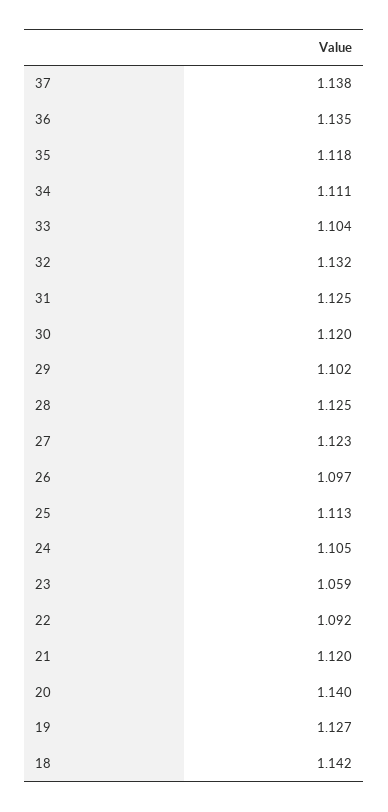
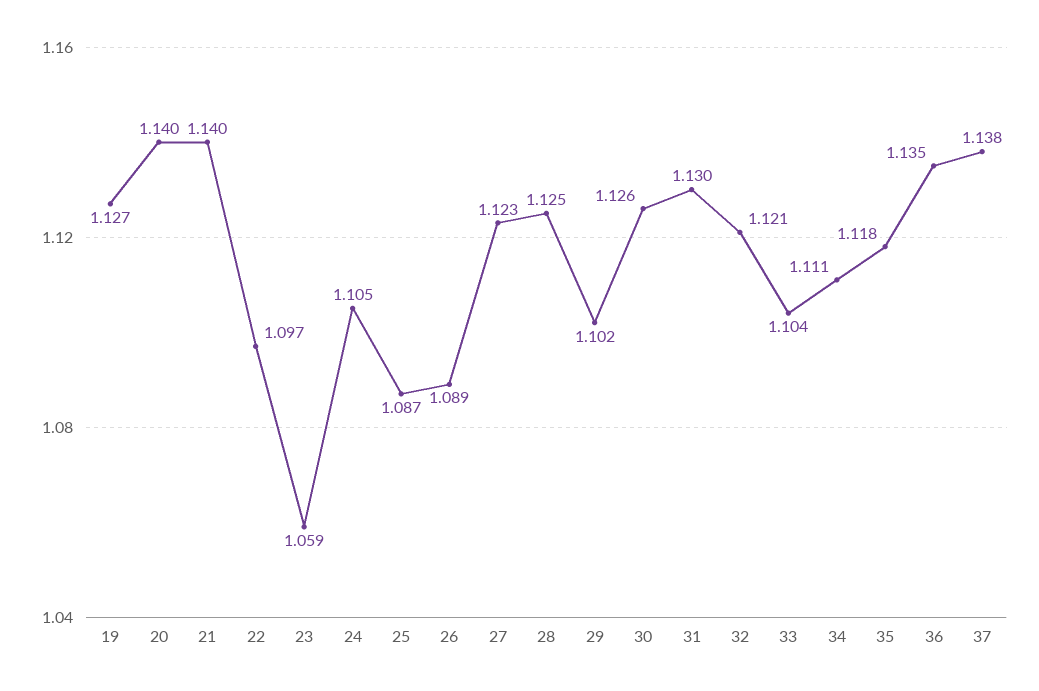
32: 1.132 -> 1.121
31: 1.125 -> 1.13
30: 1.12 -> 1.126
26: 1.097 -> 1.089
25: 1.113 -> 1.087
22: 1.092 -> 1.097
21: 1.12 -> 1.14
18: 1.142 -> none

